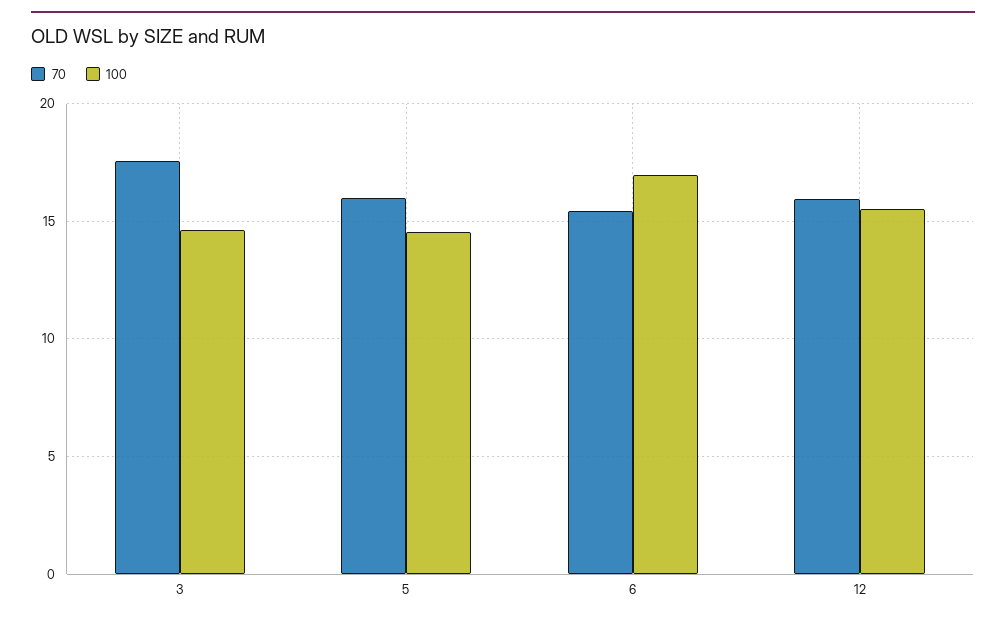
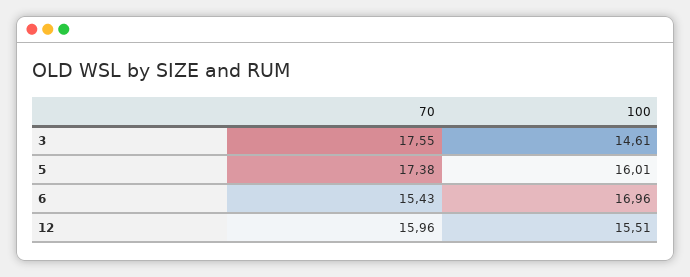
70, 5: 16 -> 17.38
100, 5: 14.5 -> 16.01

